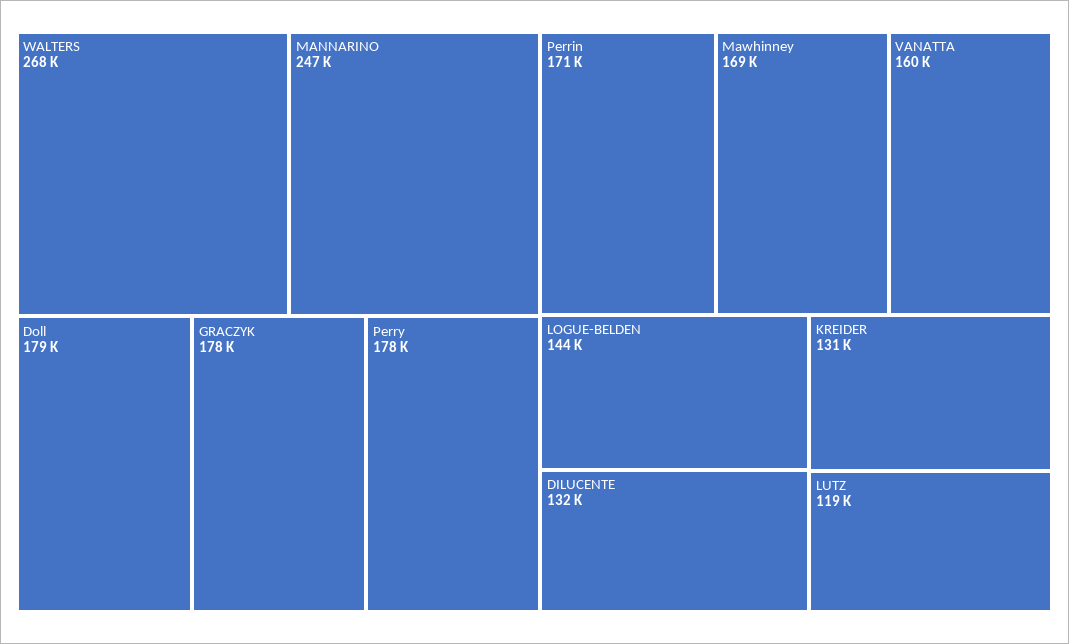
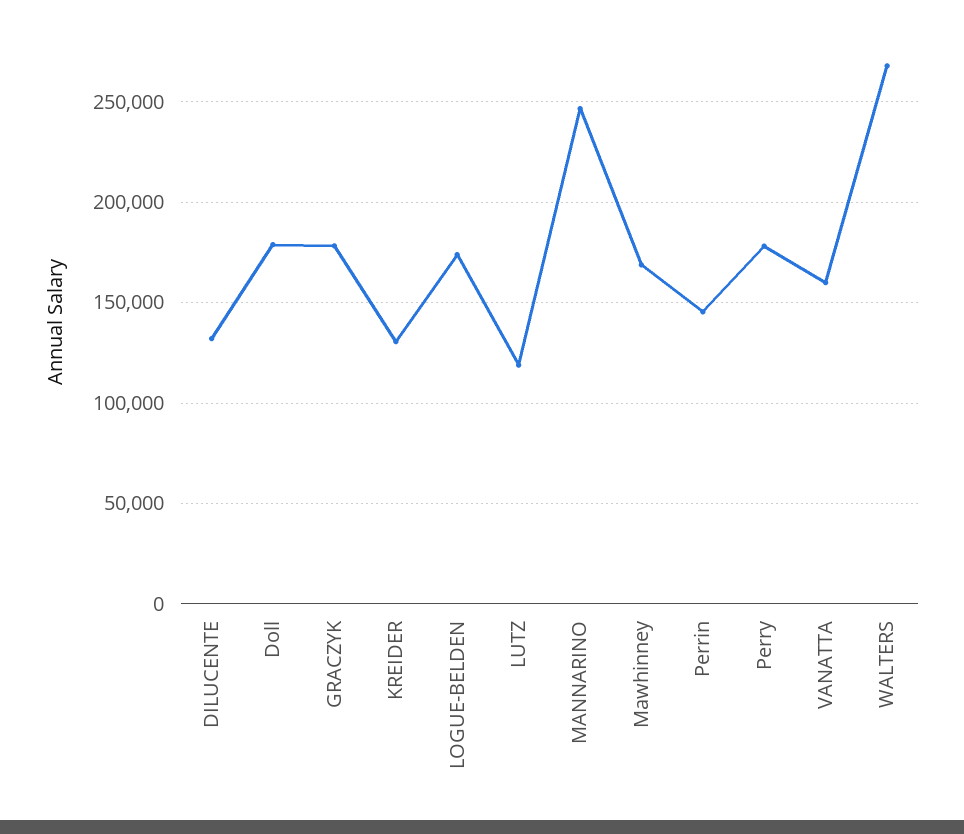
Perrin: 171000 -> 145000
LOGUE-BELDEN: 144000 -> 175000

